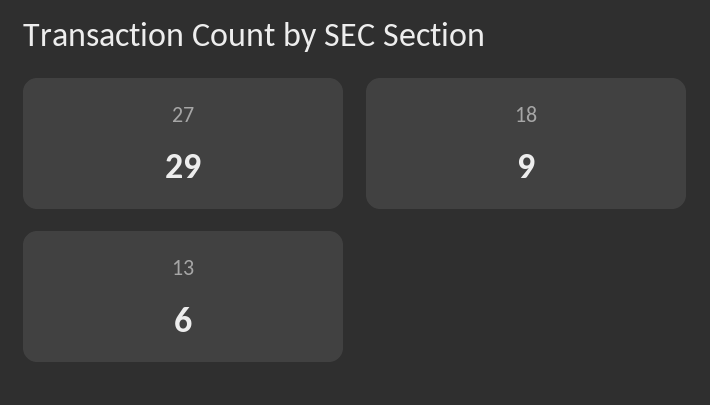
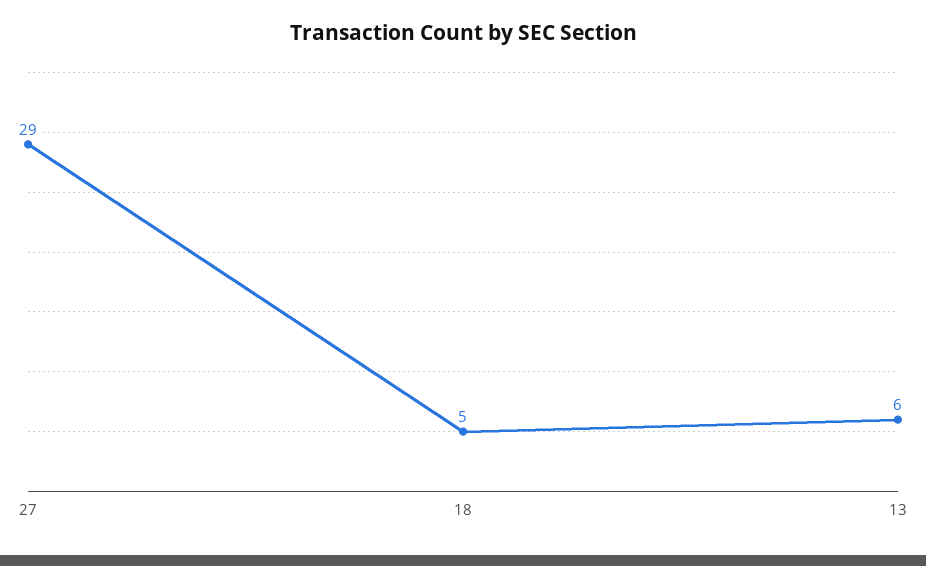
18: 9 -> 5

